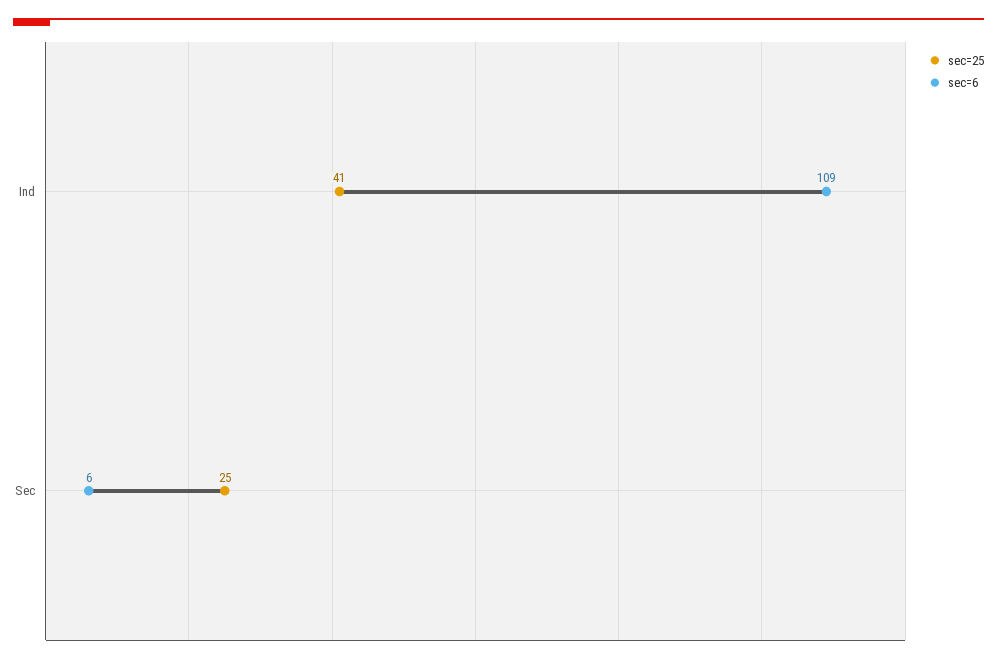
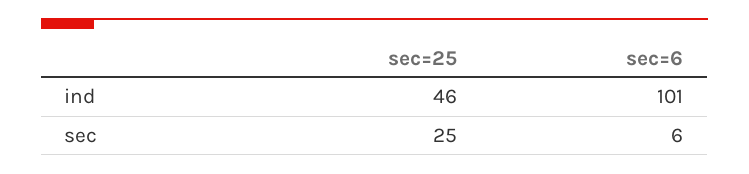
sec=25, Ind: 41 -> 46
sec=6, Ind: 109 -> 101

